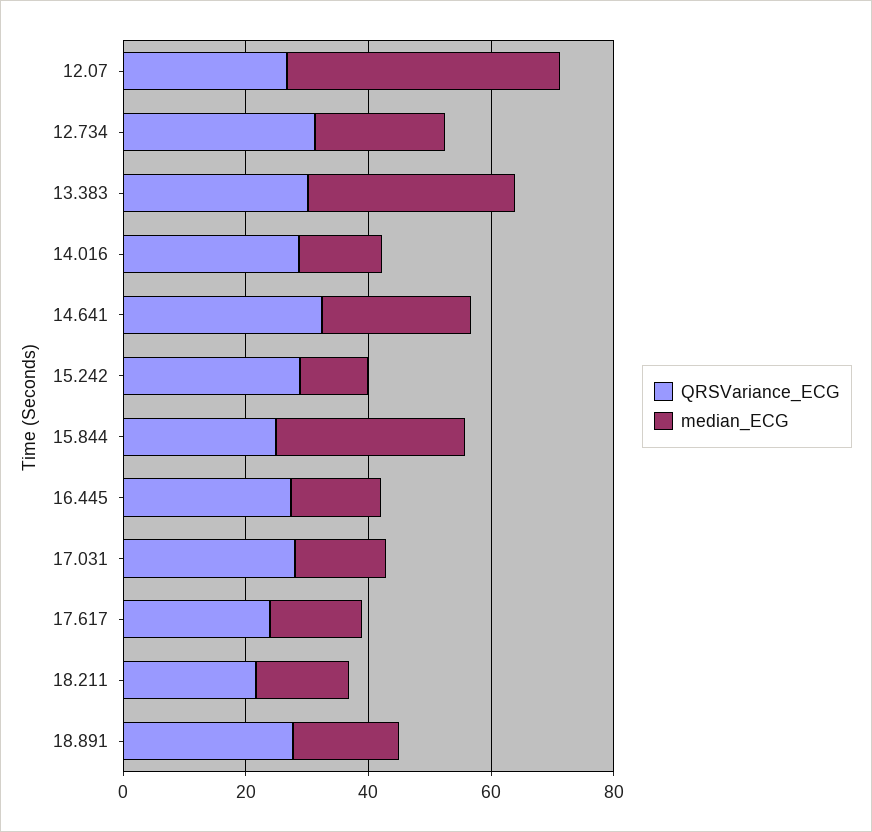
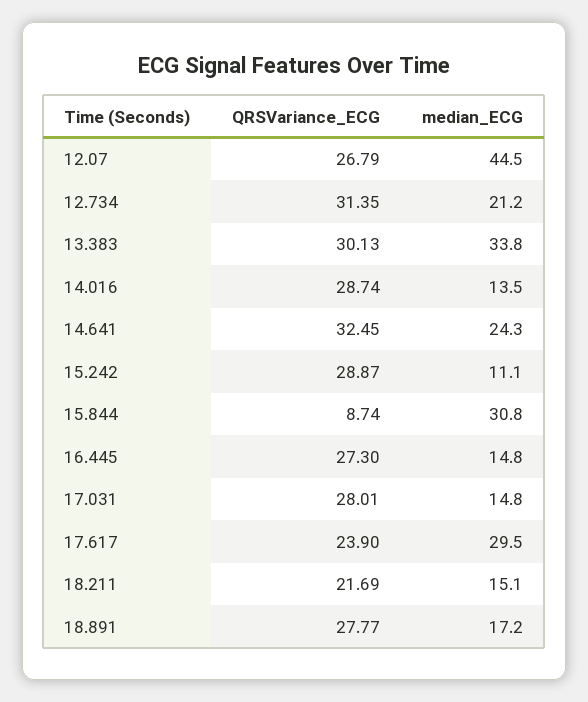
QRSVariance_ECG, 15.844: 25 -> 8.74
median_ECG, 17.617: 15 -> 29.5

